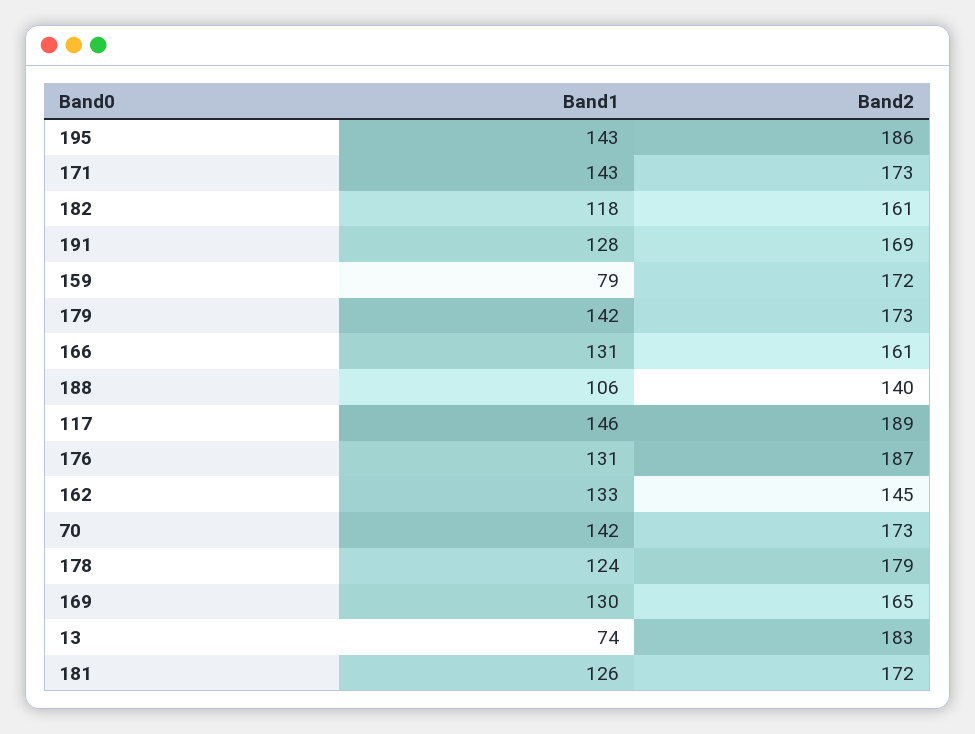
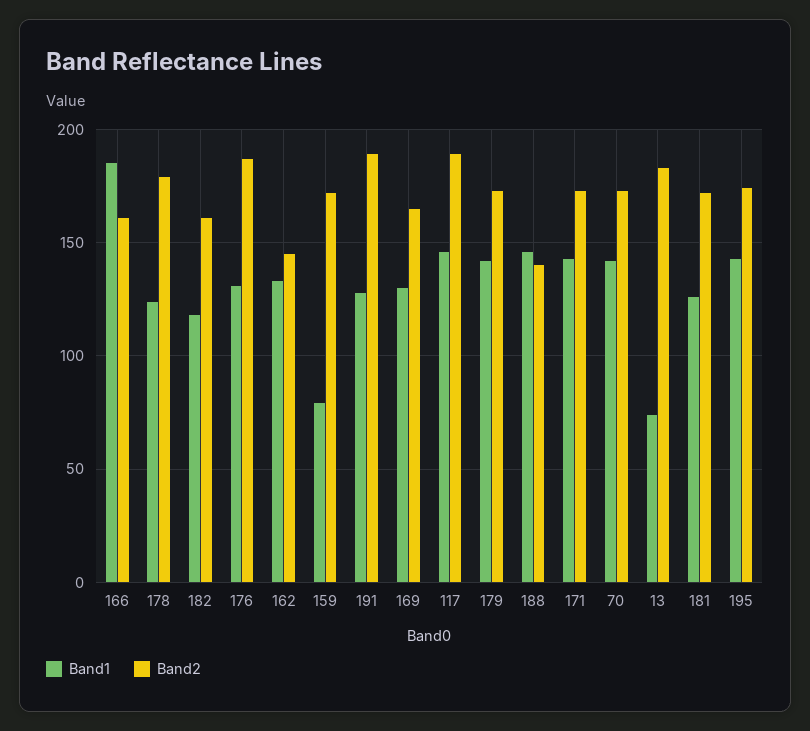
Band2, 195: 186 -> 175
Band2, 191: 169 -> 190
Band1, 166: 131 -> 185
Band1, 188: 106 -> 145

